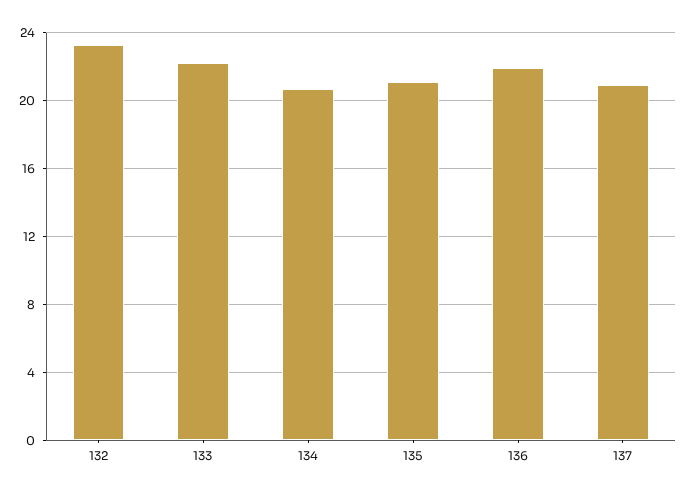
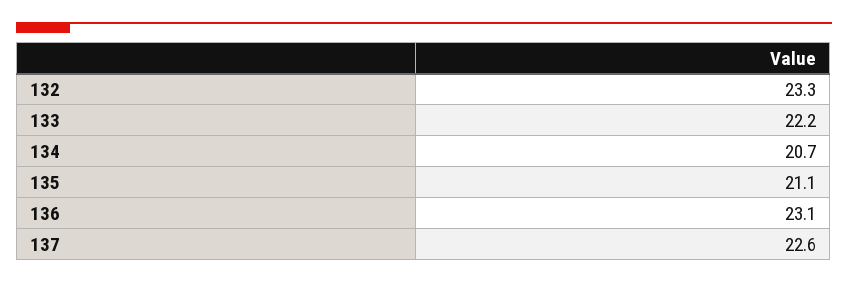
136: 22 -> 23.1
137: 21 -> 22.6

